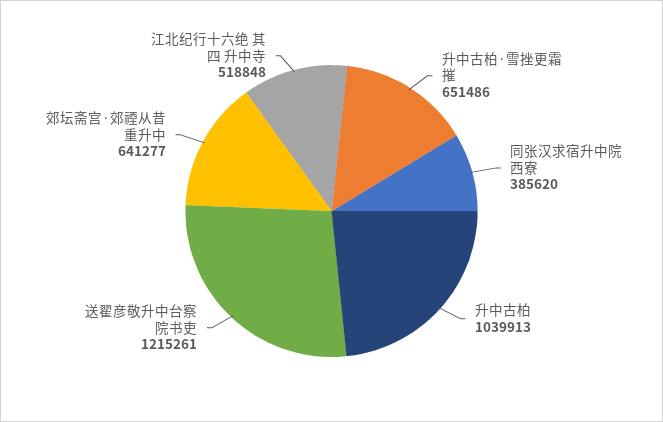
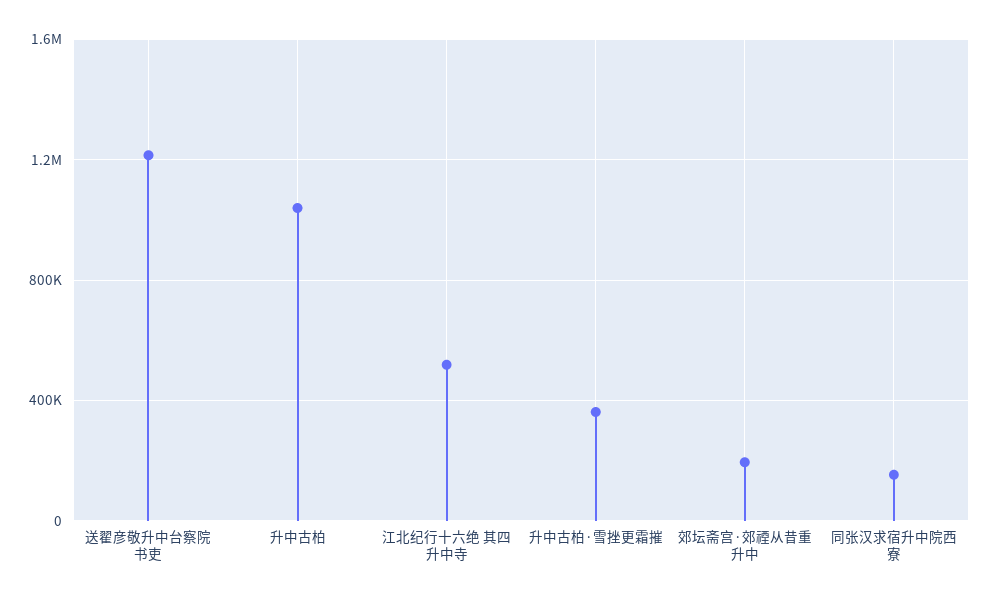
升中古柏·雪挫更霜摧: 651486 -> 350000
同张汉求宿升中院西寮: 385620 -> 150000
郊坛斋宫·郊禋从昔重升中: 641277 -> 200000

